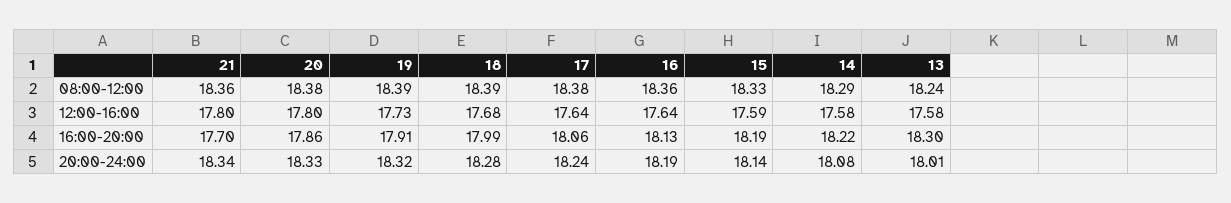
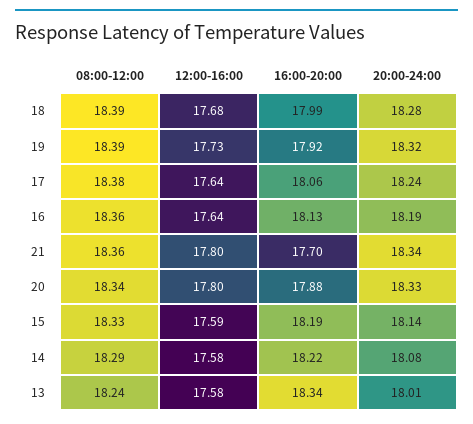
20, 08:00-12:00: 18.38 -> 18.34
20, 16:00-20:00: 17.86 -> 17.88
19, 16:00-20:00: 17.91 -> 17.92
13, 16:00-20:00: 18.3 -> 18.34

